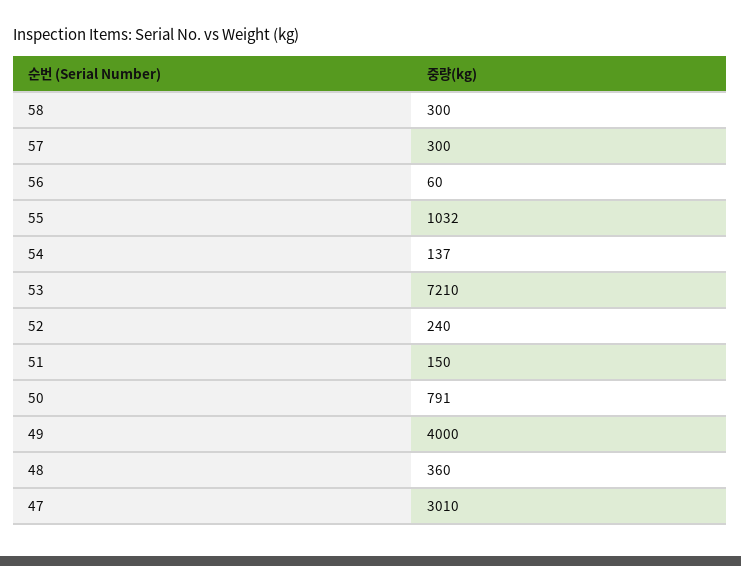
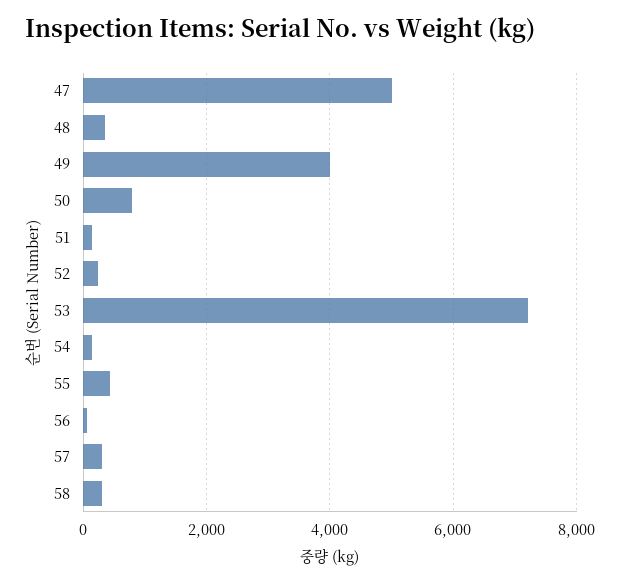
55: 1032 -> 400
47: 3010 -> 5000

